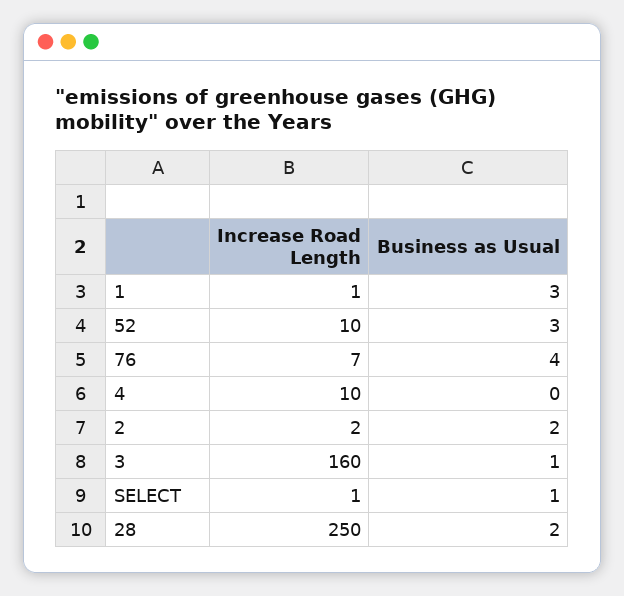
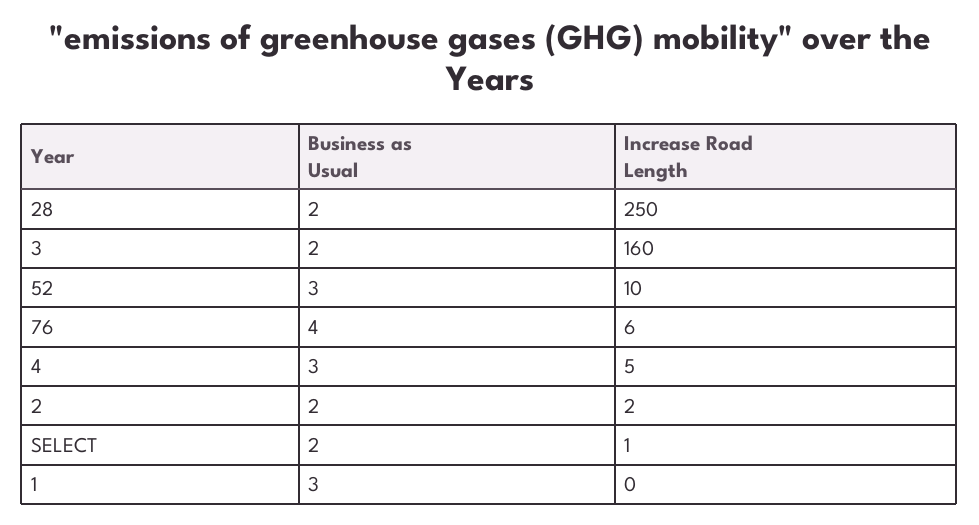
Increase Road Length, 1: 1 -> 0
Increase Road Length, 76: 7 -> 6
Increase Road Length, 4: 10 -> 5
Business as Usual, 4: 0 -> 3
Business as Usual, 3: 1 -> 2
Business as Usual, SELECT: 1 -> 2

